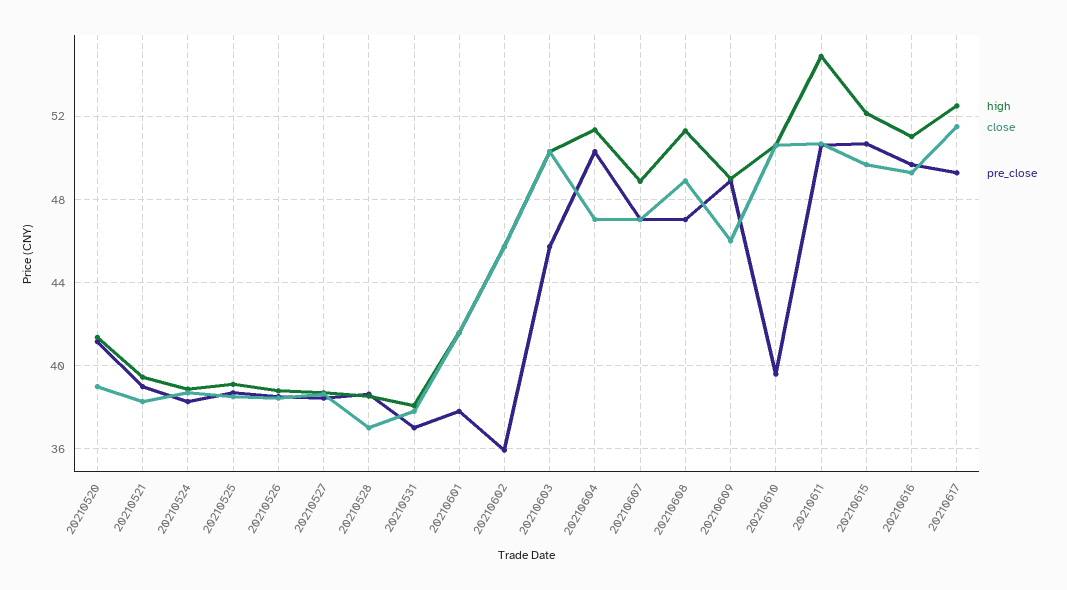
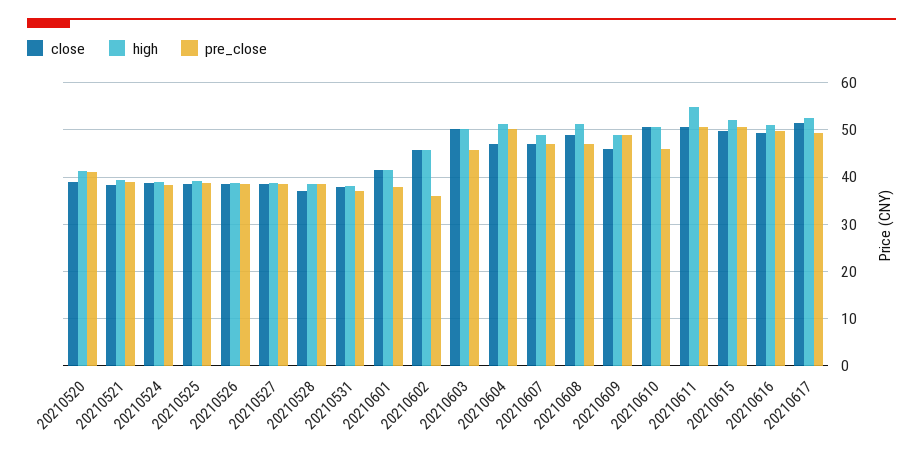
pre_close, 20210610: 39.5 -> 46

